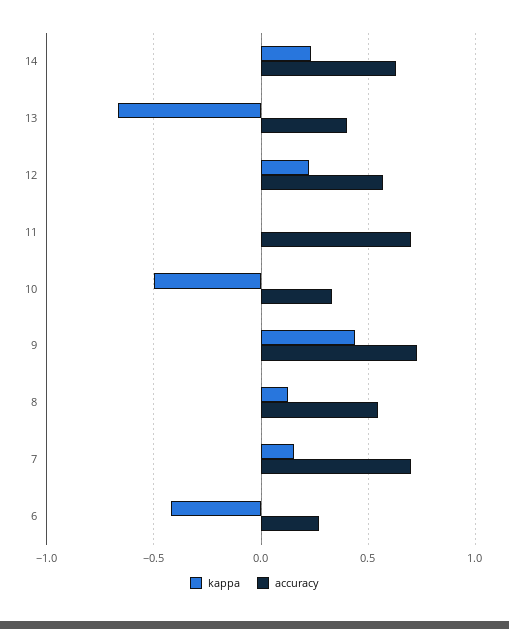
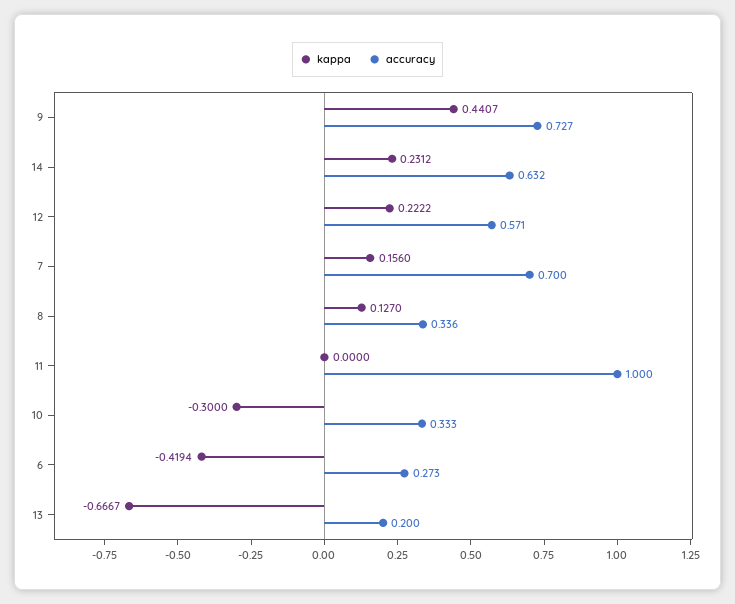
accuracy, 13: 0.4 -> 0.2
accuracy, 11: 0.7 -> 1
kappa, 10: -0.5 -> -0.3
accuracy, 8: 0.55 -> 0.336

